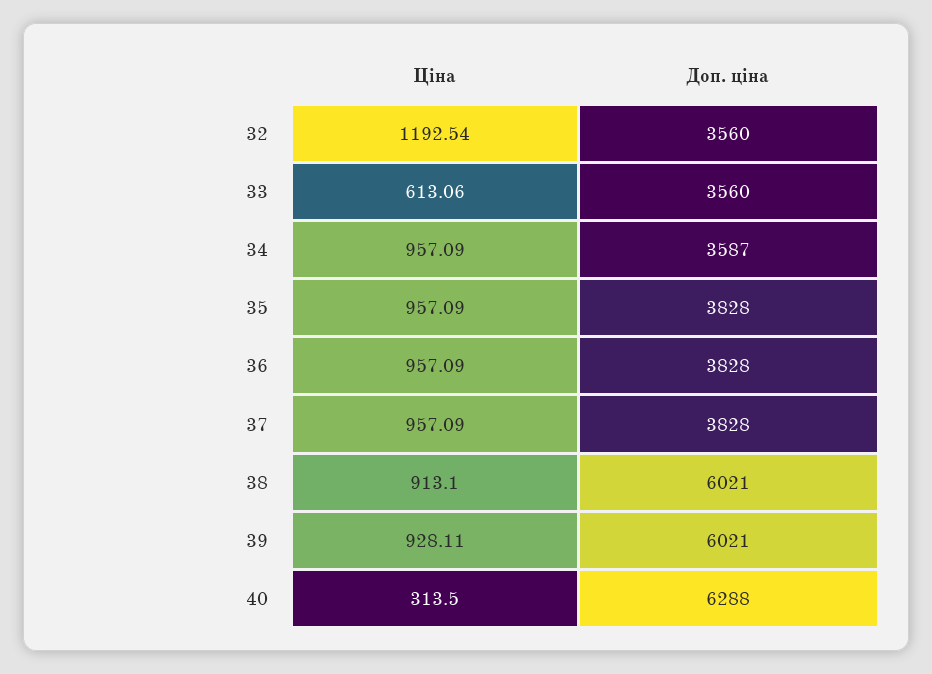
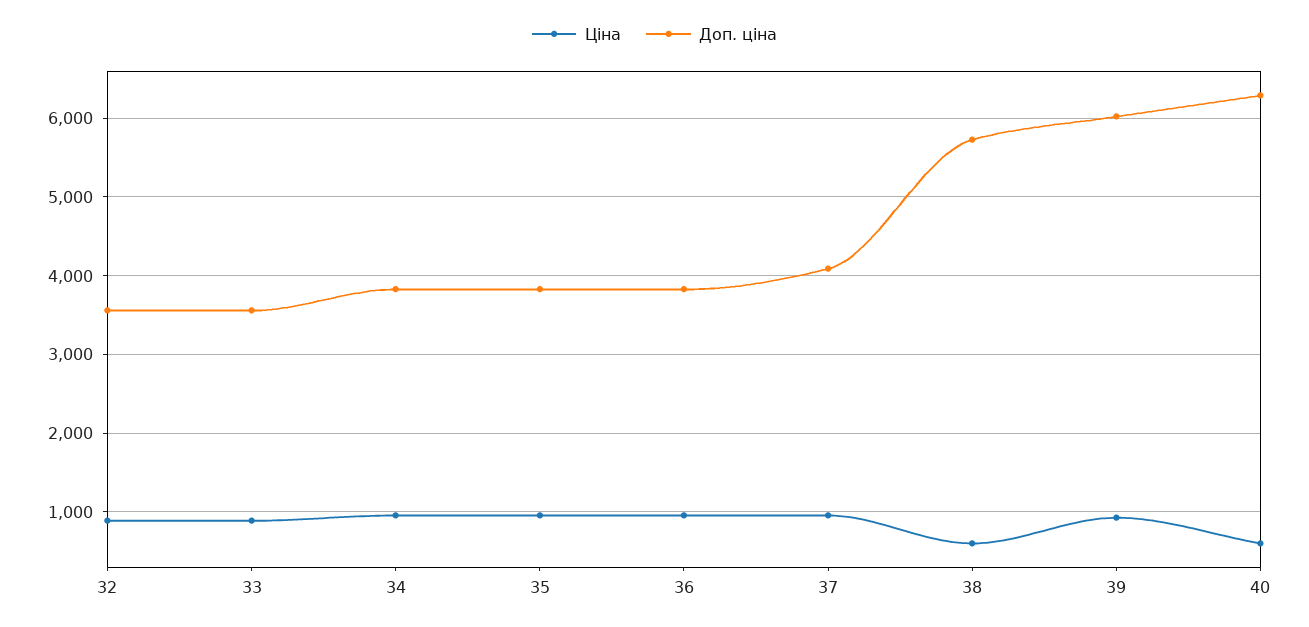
Ціна, 32: 1192.54 -> 900
Ціна, 33: 613.06 -> 900
Доп. ціна, 34: 3587 -> 3800
Доп. ціна, 37: 3828 -> 4100
Ціна, 38: 913.1 -> 600
Доп. ціна, 38: 6021 -> 5700
Ціна, 40: 313.5 -> 600

